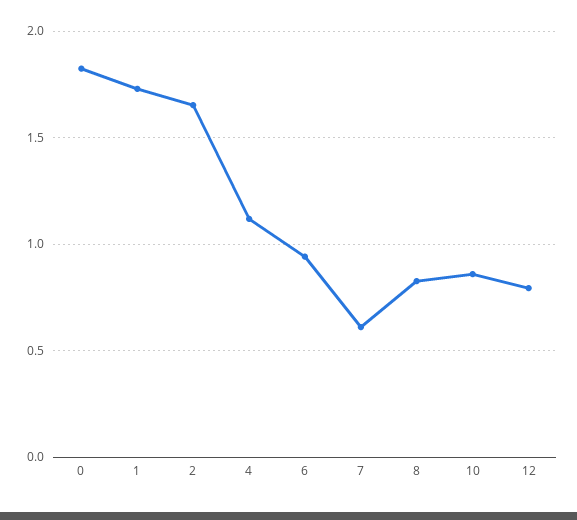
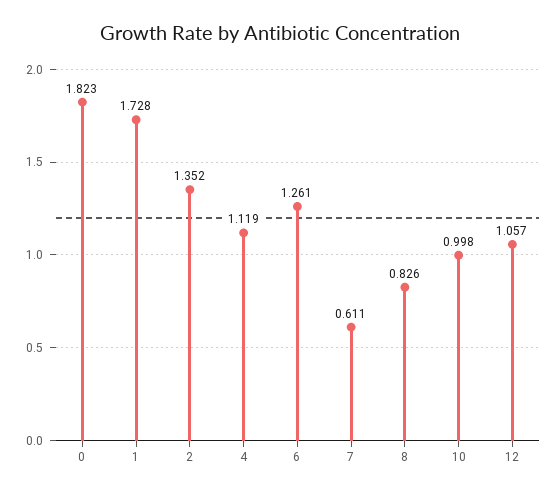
2: 1.65 -> 1.352
6: 0.95 -> 1.261
10: 0.85 -> 0.998
12: 0.8 -> 1.057

